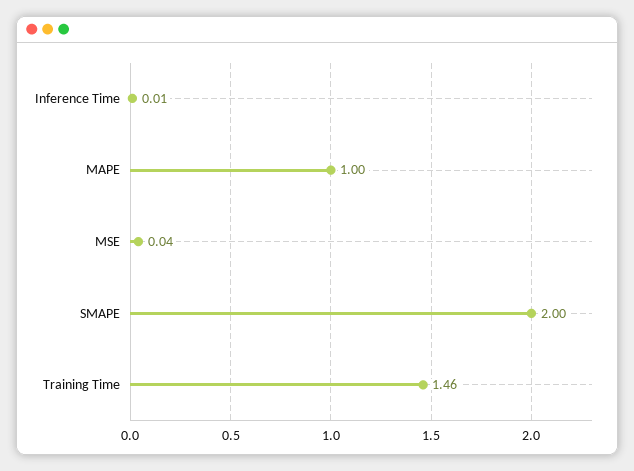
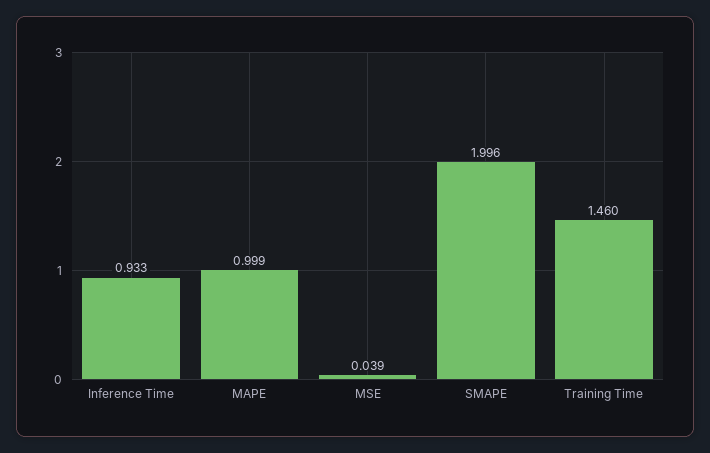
Inference Time: 0.01 -> 0.933

